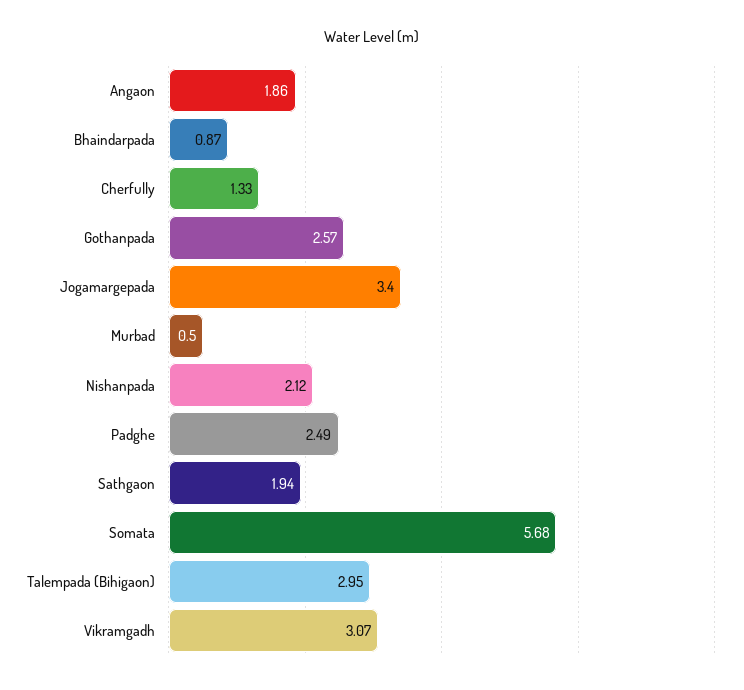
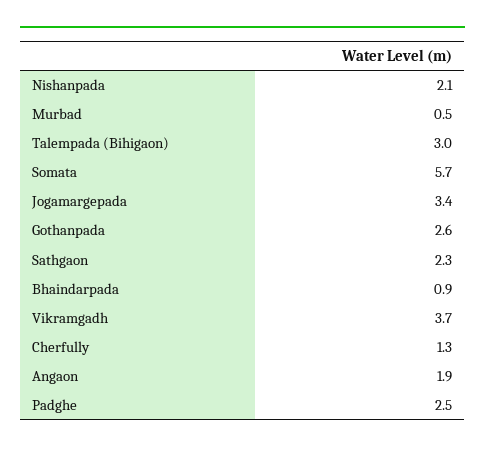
Sathgaon: 1.94 -> 2.3
Vikramgadh: 3.07 -> 3.7

